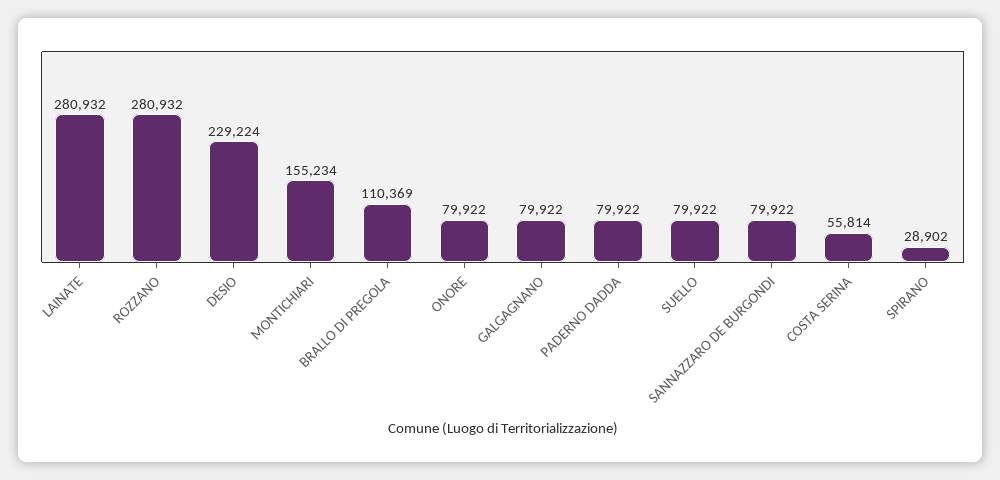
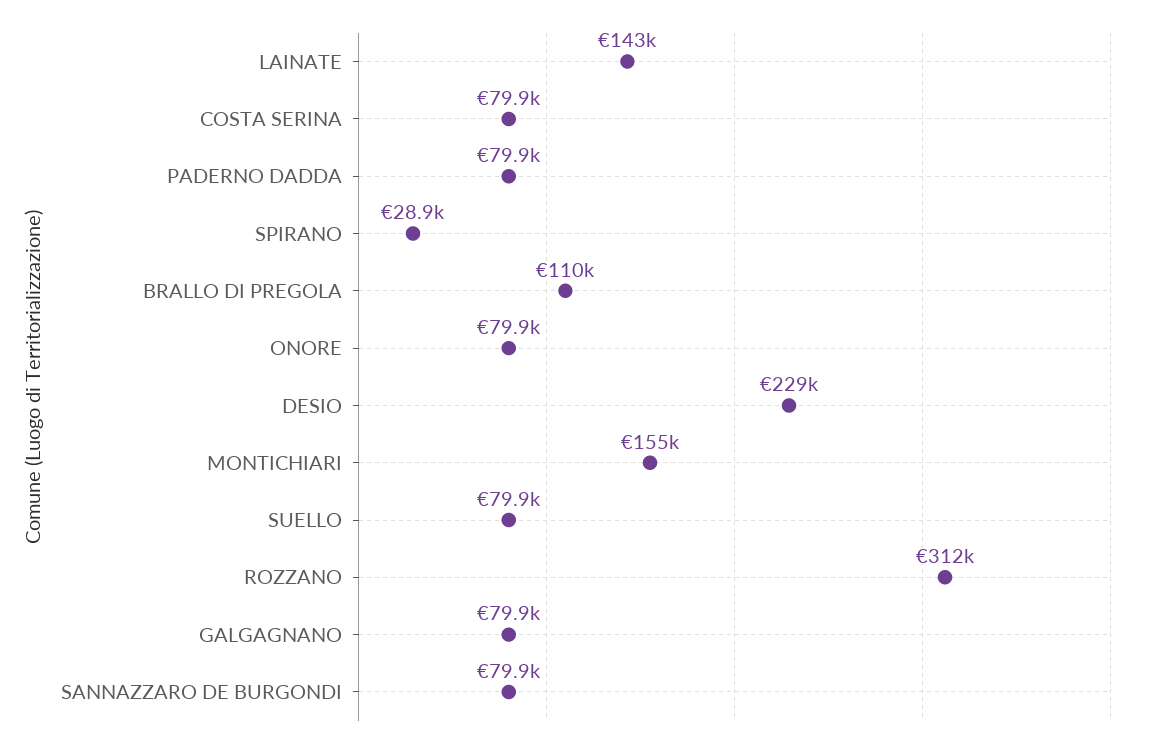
LAINATE: 280932 -> 143000
ROZZANO: 280932 -> 312000
COSTA SERINA: 55814 -> 79900

